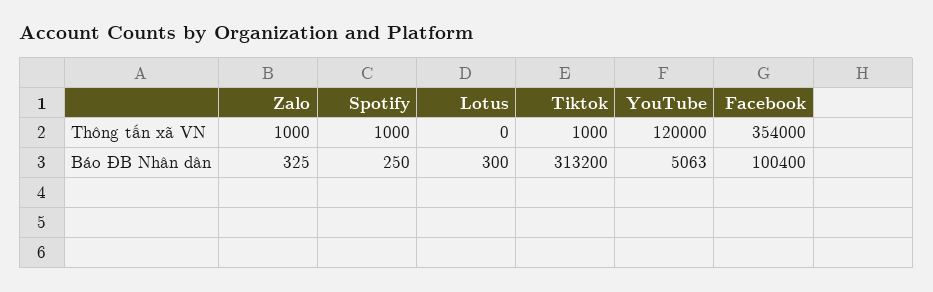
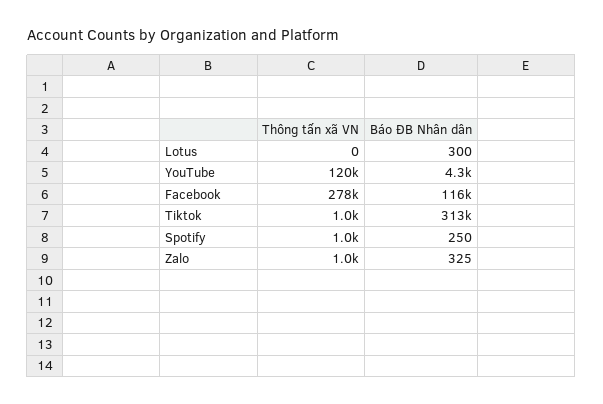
Facebook, Thông tấn xã VN: 354000 -> 278000
YouTube, Báo ĐB Nhân dân: 5063 -> 4300
Facebook, Báo ĐB Nhân dân: 100400 -> 116000

